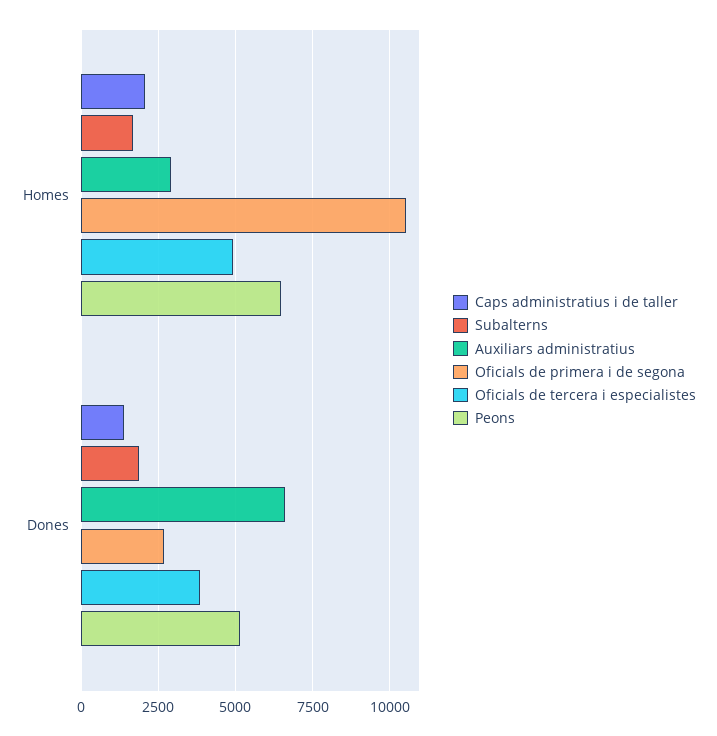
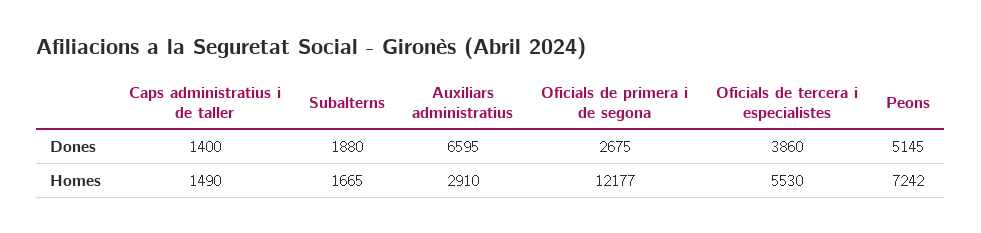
Caps administratius i de taller, Homes: 2000 -> 1490
Oficials de primera i de segona, Homes: 10500 -> 12177
Oficials de tercera i especialistes, Homes: 5000 -> 5530
Peons, Homes: 6500 -> 7242

